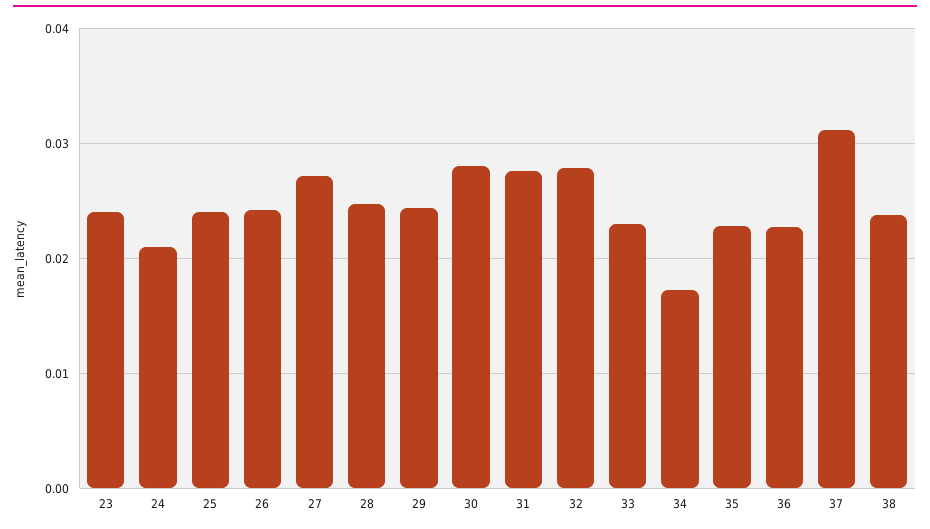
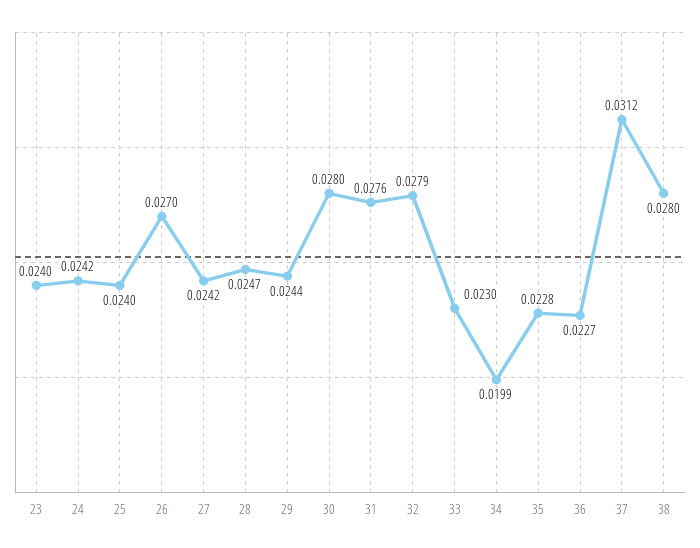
24: 0.021 -> 0.0242
26: 0.024 -> 0.027
27: 0.027 -> 0.0242
34: 0.017 -> 0.0199
38: 0.024 -> 0.028

